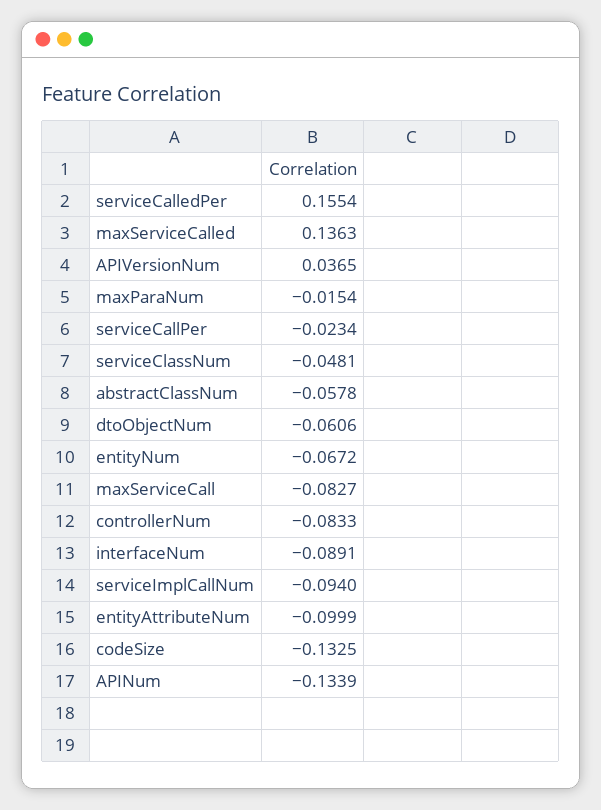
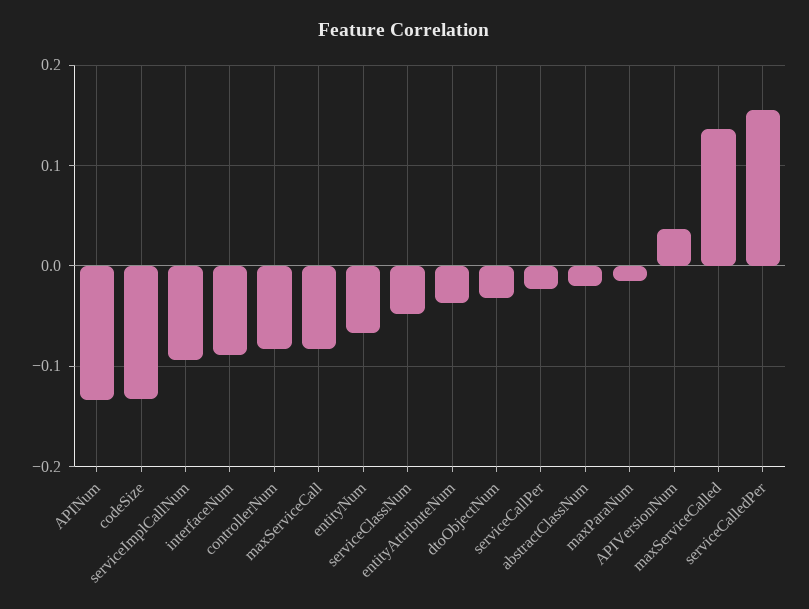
abstractClassNum: -0.0578 -> -0.02
dtoObjectNum: -0.0606 -> -0.03
entityAttributeNum: -0.0999 -> -0.04

